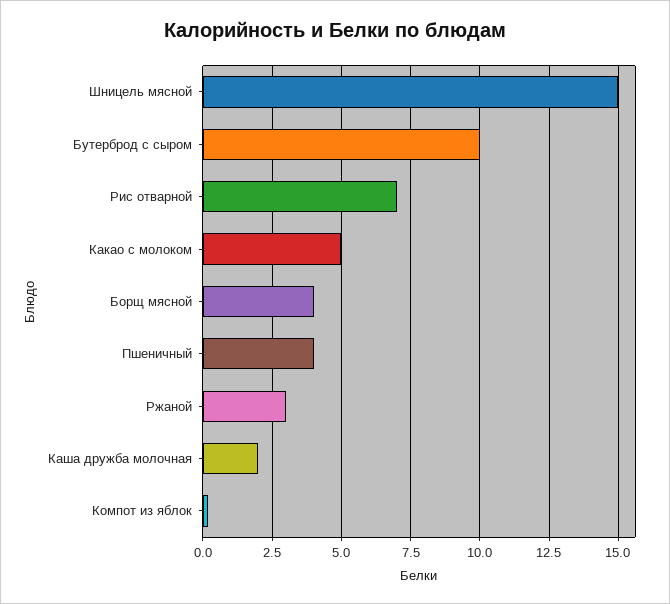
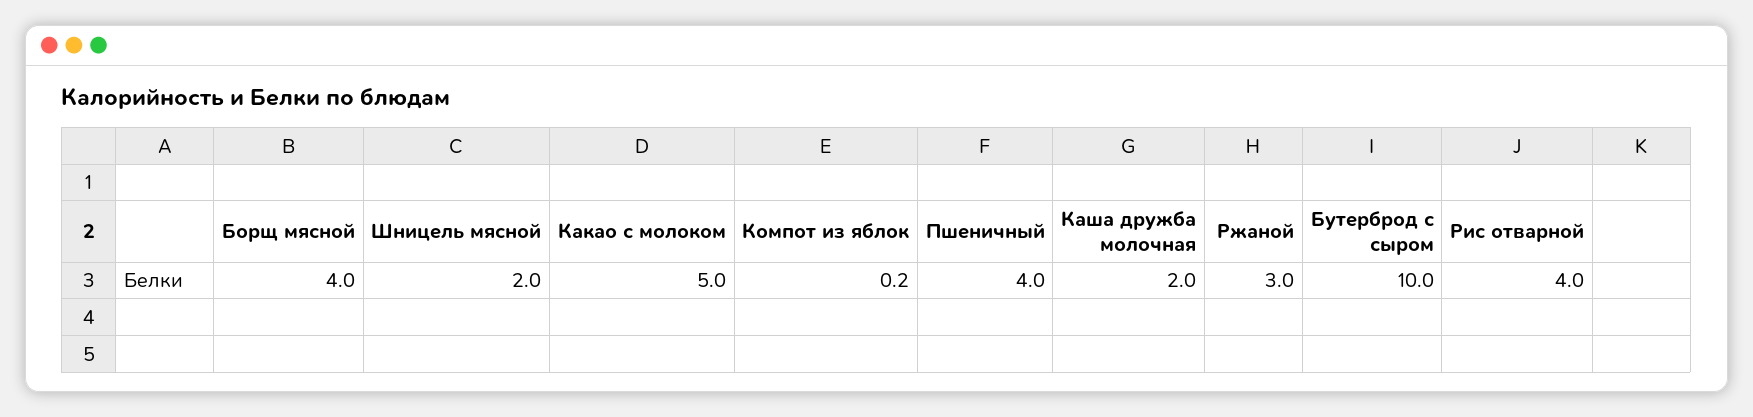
Шницель мясной: 15 -> 2
Рис отварной: 7 -> 4

